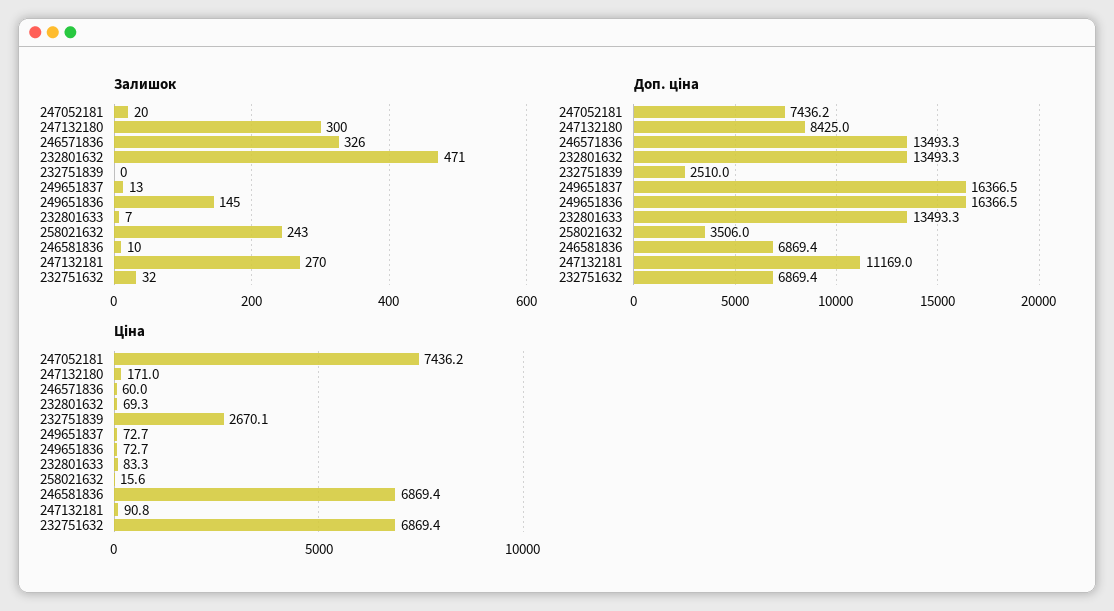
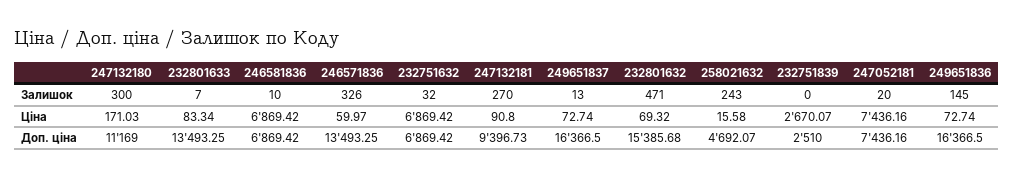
Доп. ціна, 247132180: 8425 -> 11169
Доп. ціна, 232801632: 13493.3 -> 15385.68
Доп. ціна, 258021632: 3506 -> 4692.07
Доп. ціна, 247132181: 11169 -> 9396.73

